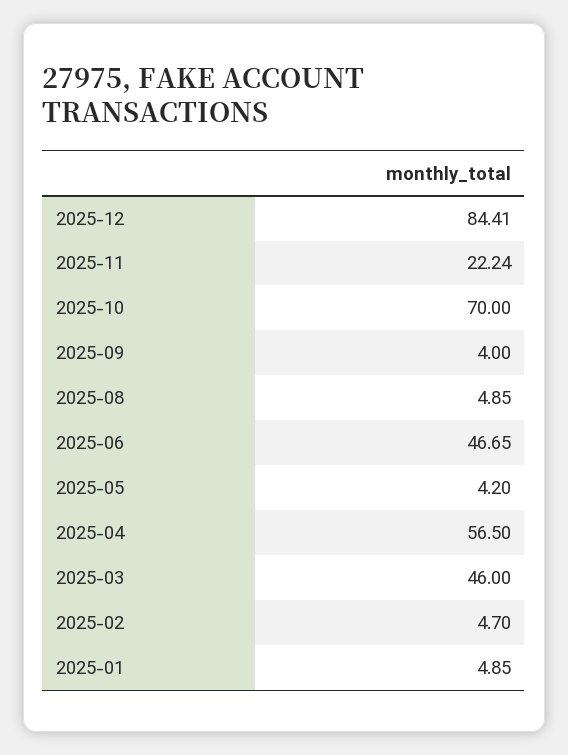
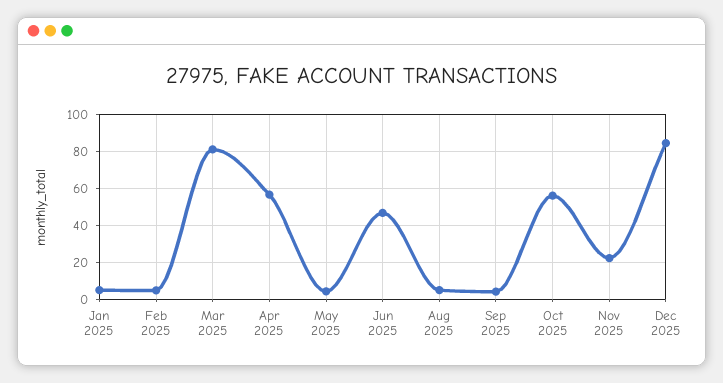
2025-10: 70 -> 55
2025-03: 46 -> 80

